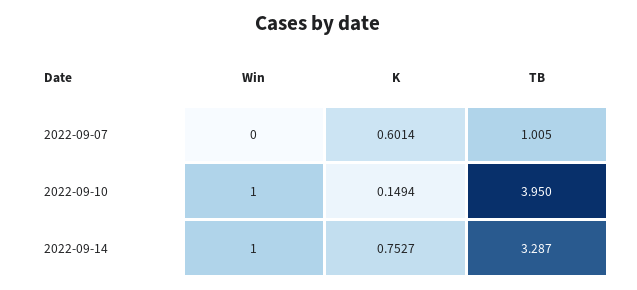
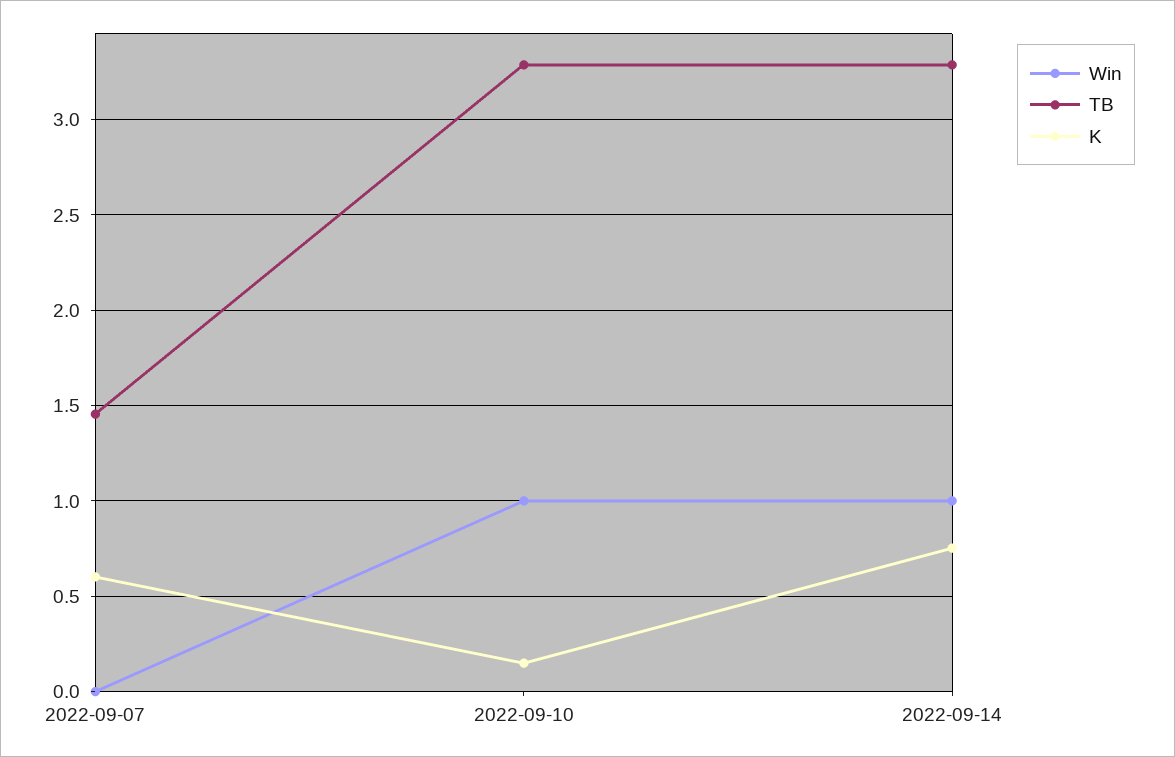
TB, 2022-09-07: 1.005 -> 1.45
TB, 2022-09-10: 3.95 -> 3.3

